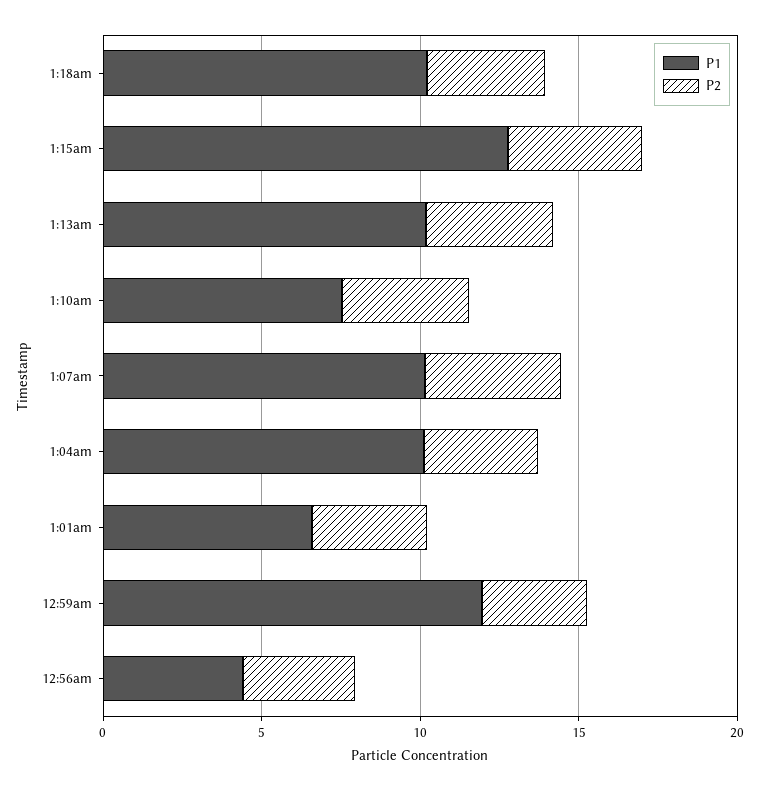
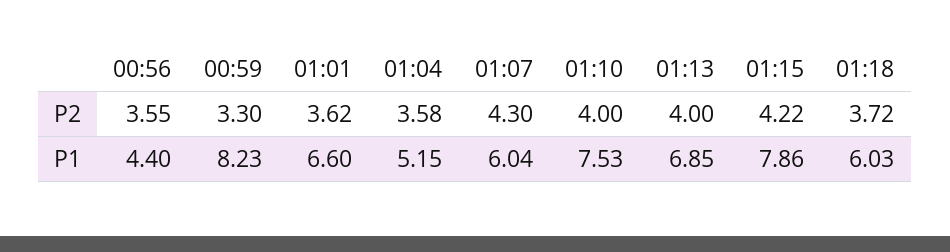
P1, 1:18am: 10 -> 6.03
P1, 1:15am: 13 -> 7.86
P1, 1:13am: 10 -> 6.85
P1, 1:07am: 10 -> 6.04
P1, 1:04am: 10 -> 5.15
P1, 12:59am: 12 -> 8.23

